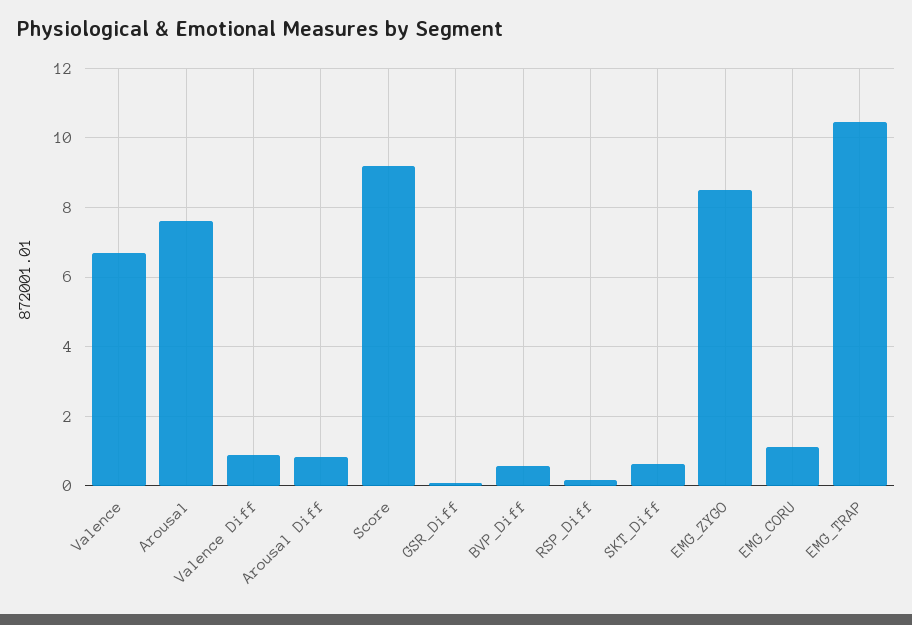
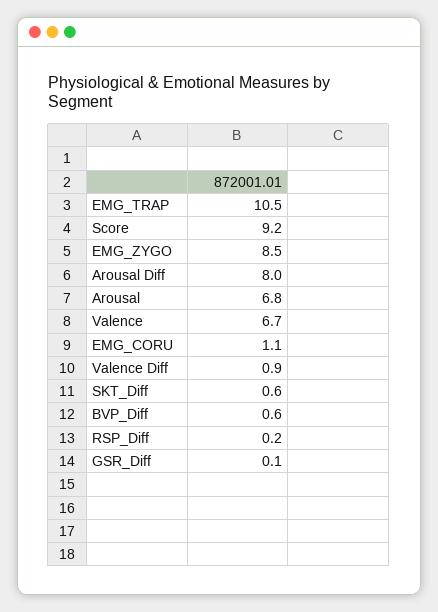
Arousal: 7.6 -> 6.8
Arousal Diff: 0.8 -> 8

